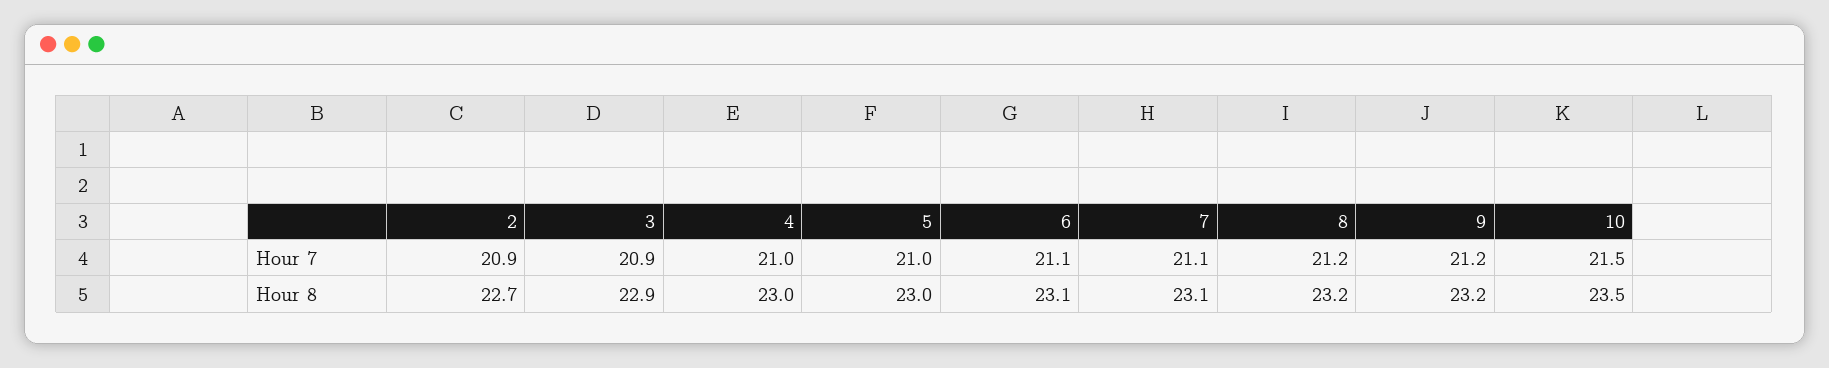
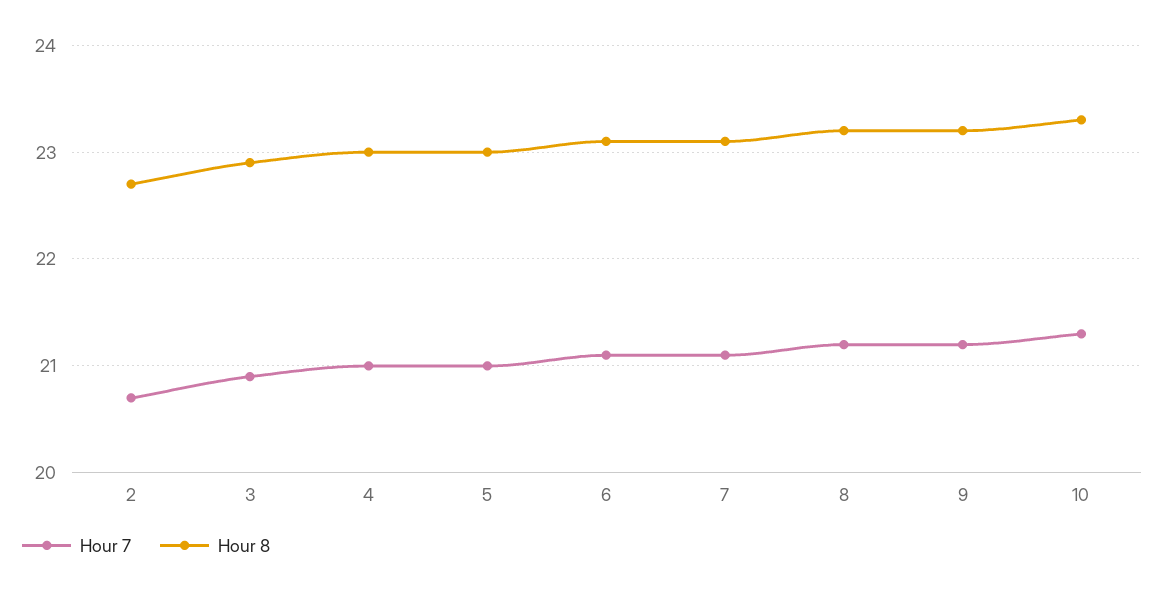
Hour 7, 2: 20.9 -> 20.7
Hour 7, 10: 21.5 -> 21.3
Hour 8, 10: 23.5 -> 23.3

